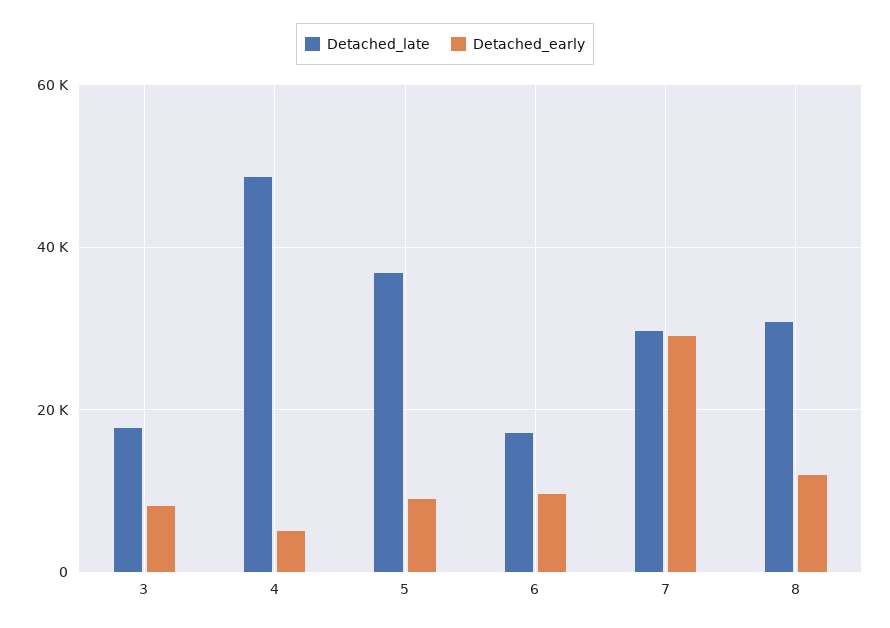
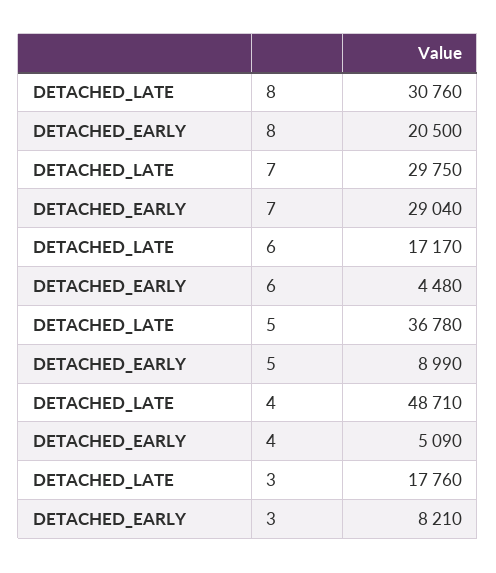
Detached_early, 6: 10000 -> 4480
Detached_early, 8: 12000 -> 20500

